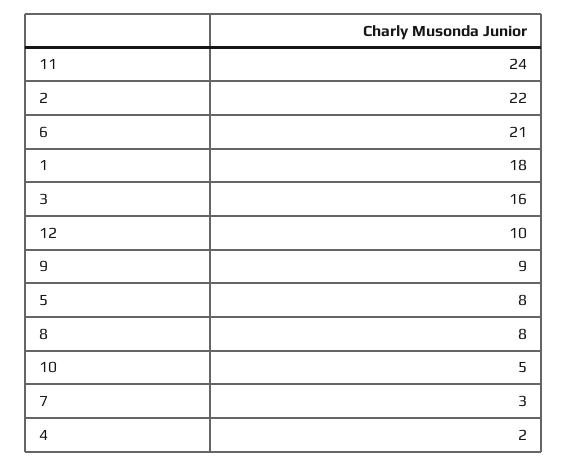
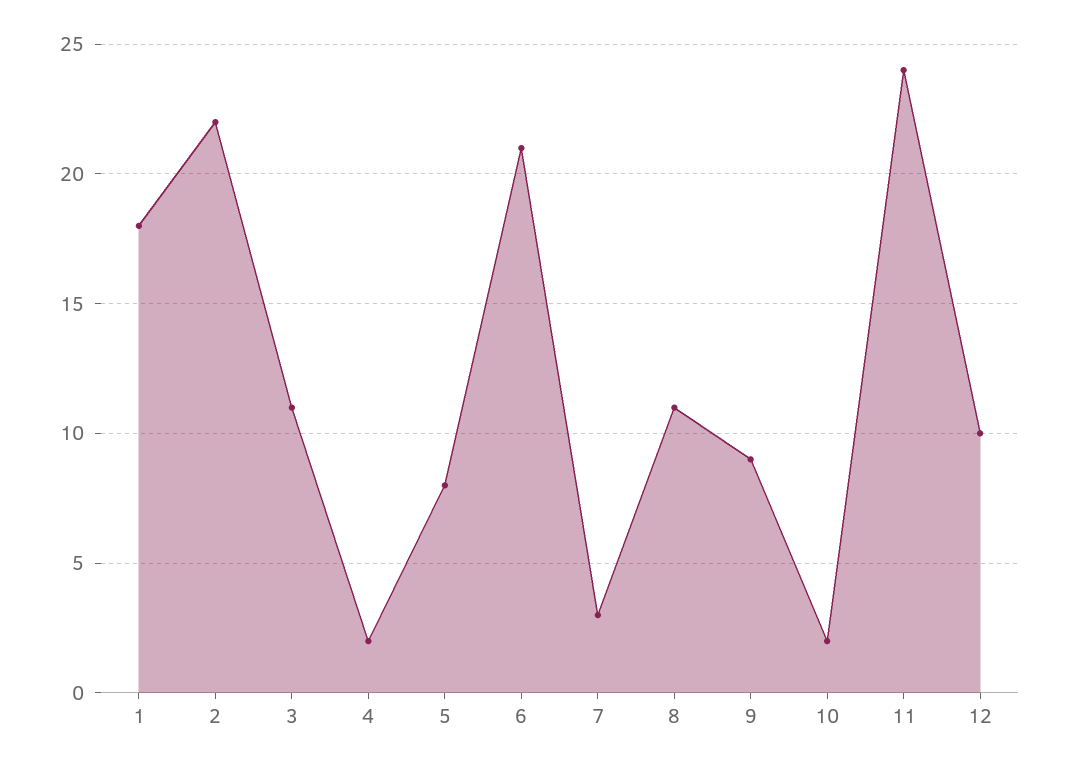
3: 16 -> 11
8: 8 -> 11
10: 5 -> 2

